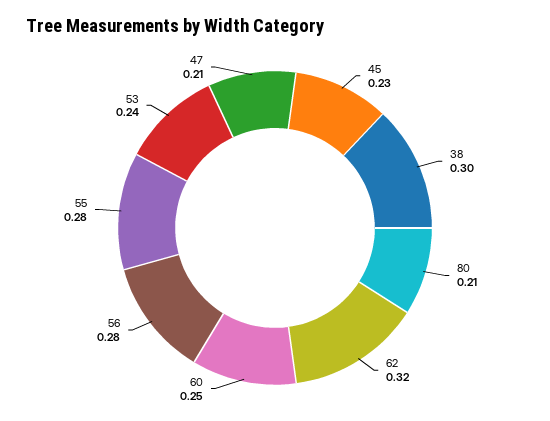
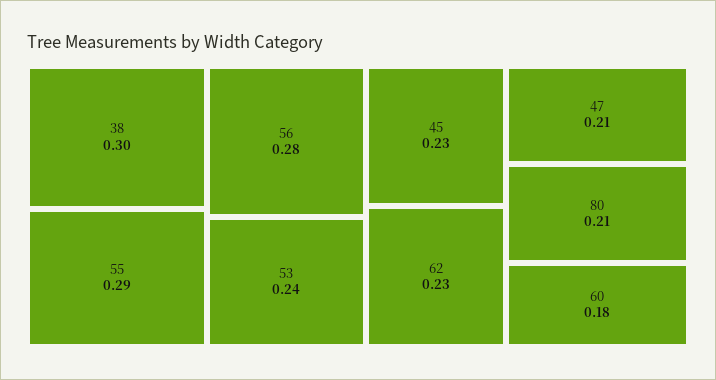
62: 0.32 -> 0.23
60: 0.25 -> 0.18
55: 0.28 -> 0.29

